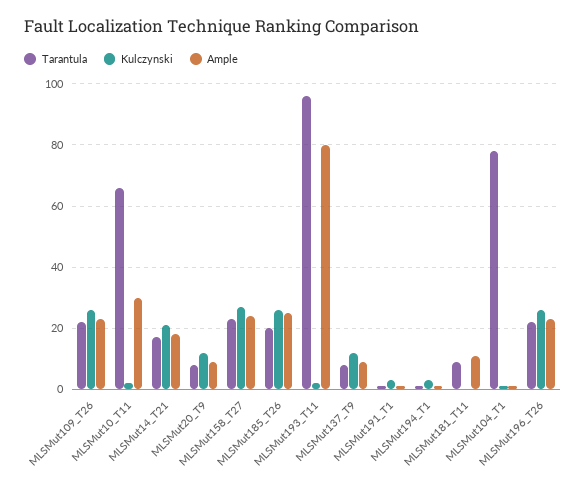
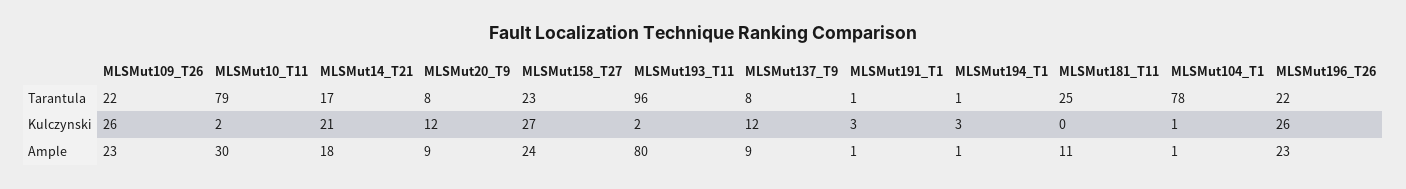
Tarantula, MLSMut10_T11: 65 -> 79
Tarantula, MLSMut185_T26: 20 -> none
Kulczynski, MLSMut185_T26: 25 -> none
Ample, MLSMut185_T26: 25 -> none
Tarantula, MLSMut181_T11: 10 -> 25

